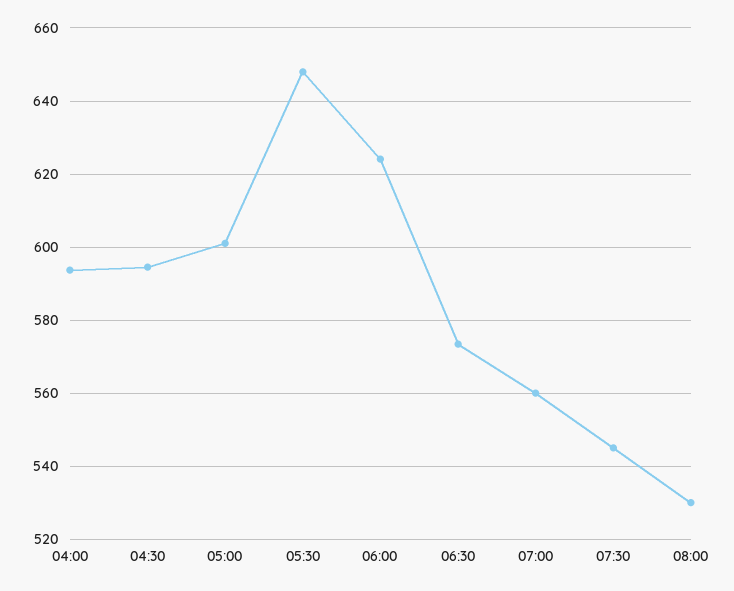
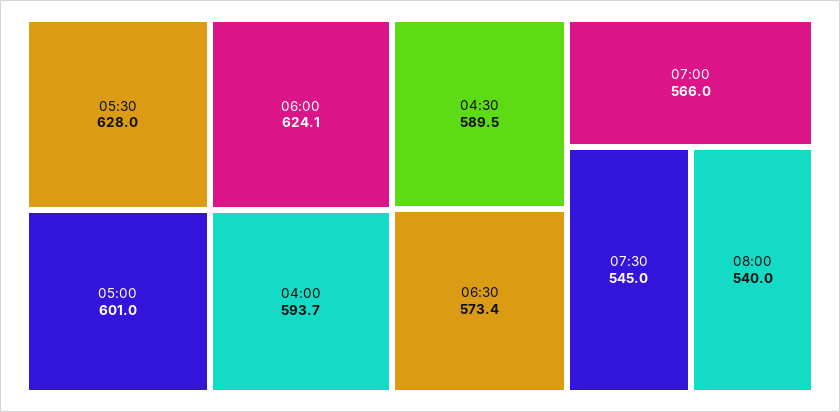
04:30: 594 -> 589.5
05:30: 648 -> 628
07:00: 560 -> 566
08:00: 530 -> 540

